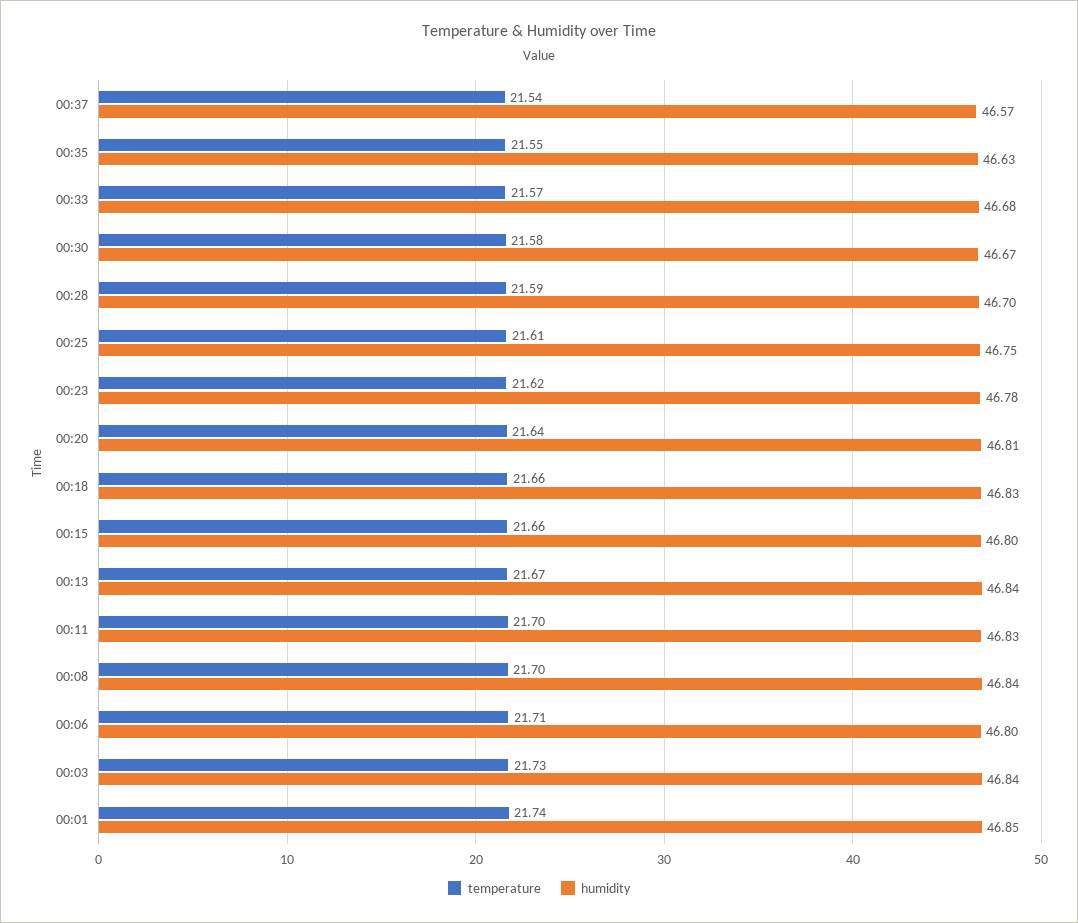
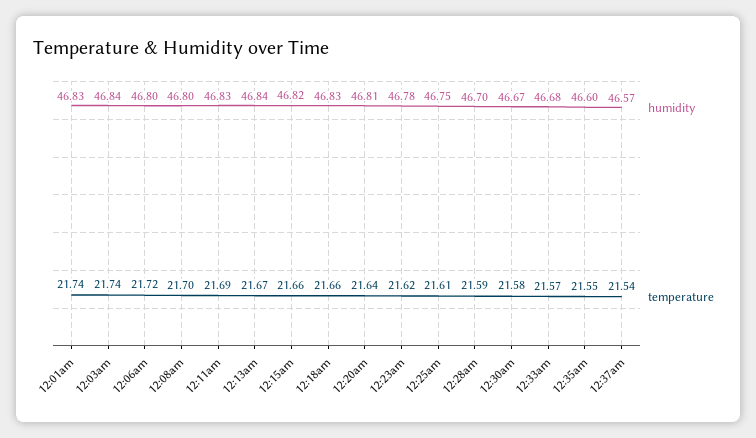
humidity, 00:35: 46.63 -> 46.6
humidity, 00:15: 46.8 -> 46.82
temperature, 00:11: 21.7 -> 21.69
humidity, 00:08: 46.84 -> 46.8
temperature, 00:06: 21.71 -> 21.72
temperature, 00:03: 21.73 -> 21.74
humidity, 00:01: 46.85 -> 46.83

